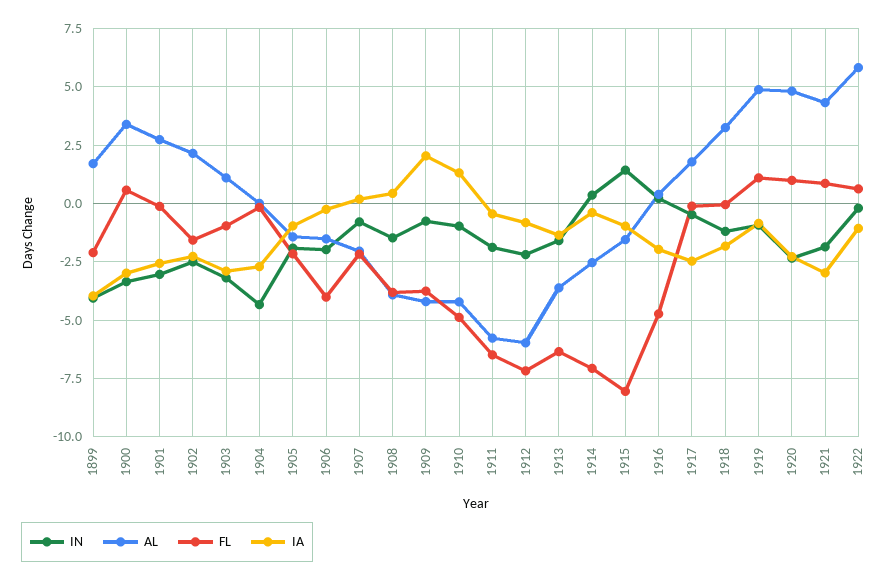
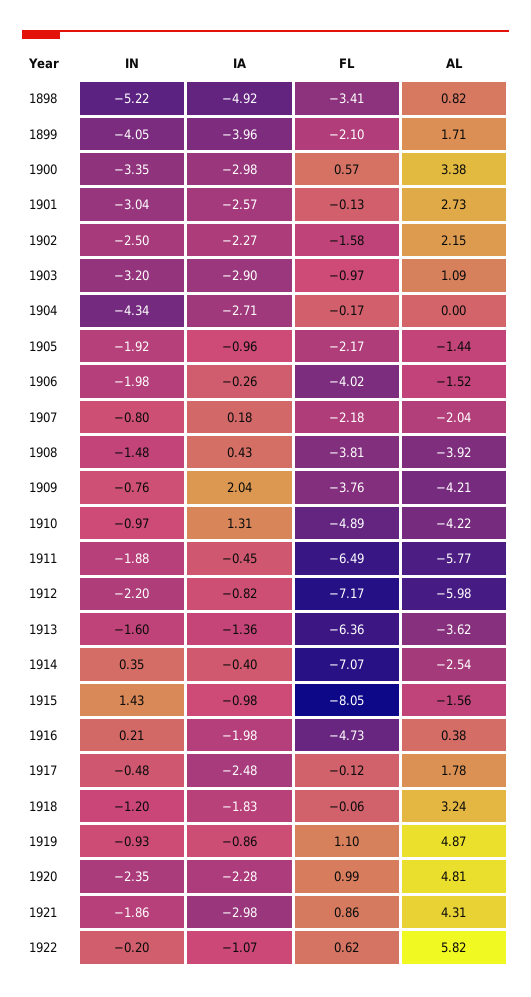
IN, 1898: none -> -5.22
IA, 1898: none -> -4.92
FL, 1898: none -> -3.41
AL, 1898: none -> 0.82

